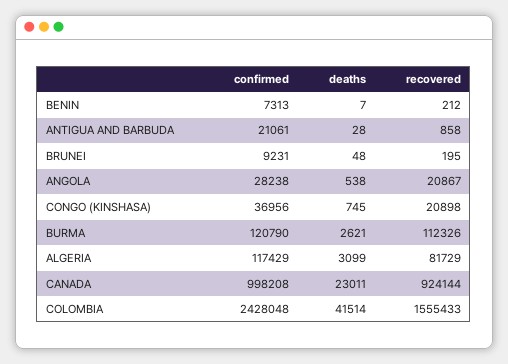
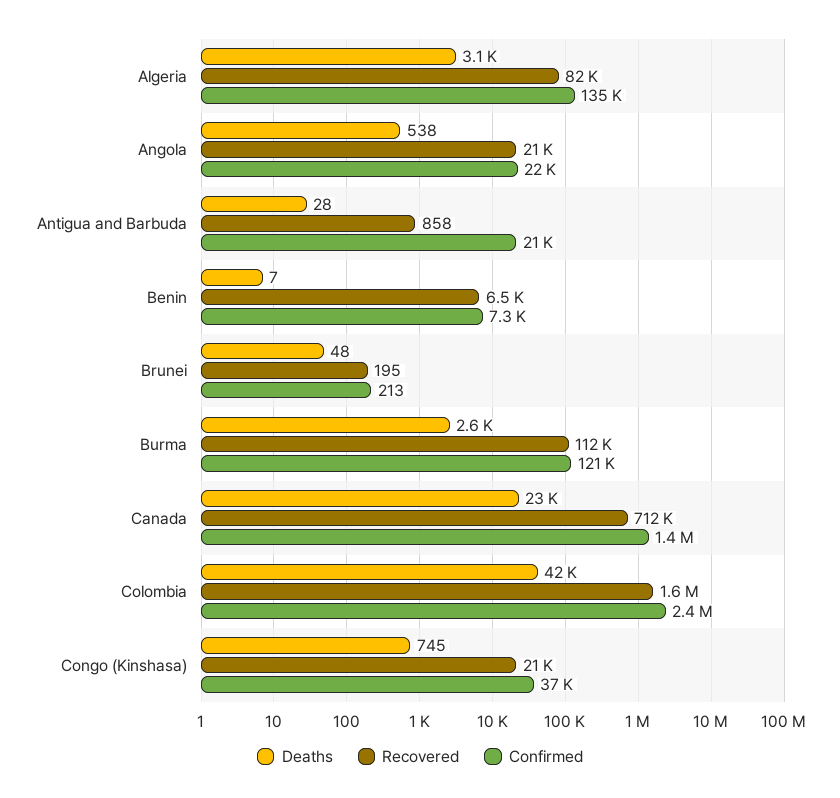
recovered, BENIN: 212 -> 6500
confirmed, BRUNEI: 9231 -> 213
confirmed, ANGOLA: 28238 -> 22000
confirmed, ALGERIA: 117429 -> 135000
confirmed, CANADA: 998208 -> 1400000
recovered, CANADA: 924144 -> 712000

